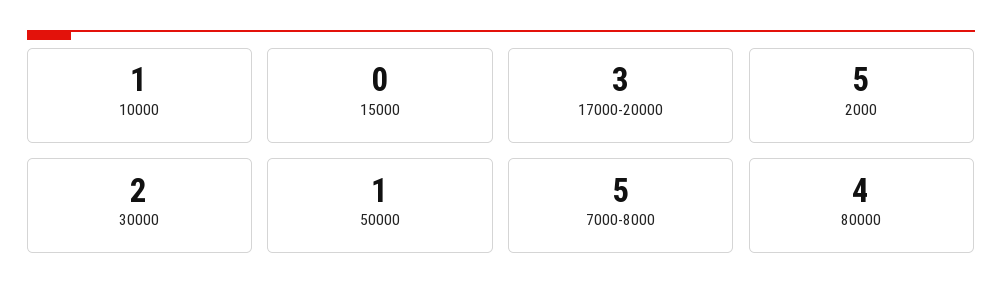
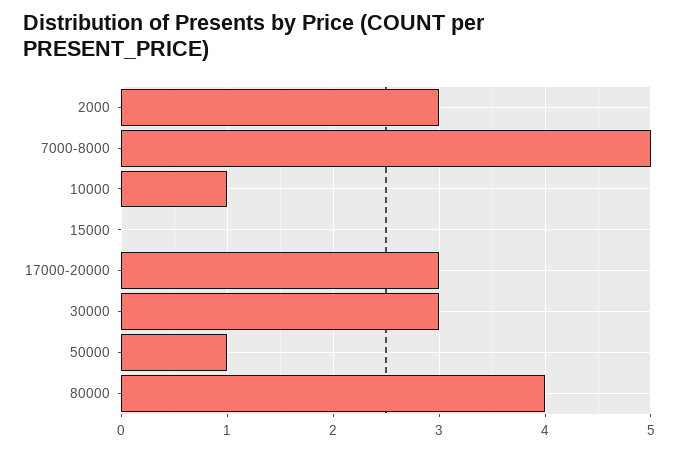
2000: 5 -> 3
30000: 2 -> 3

